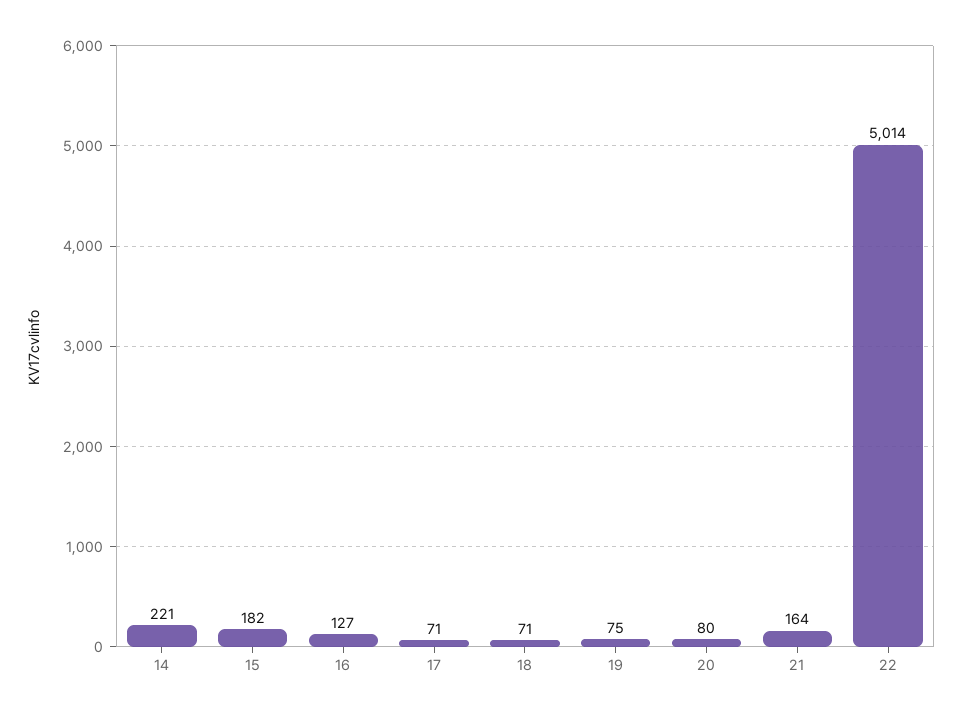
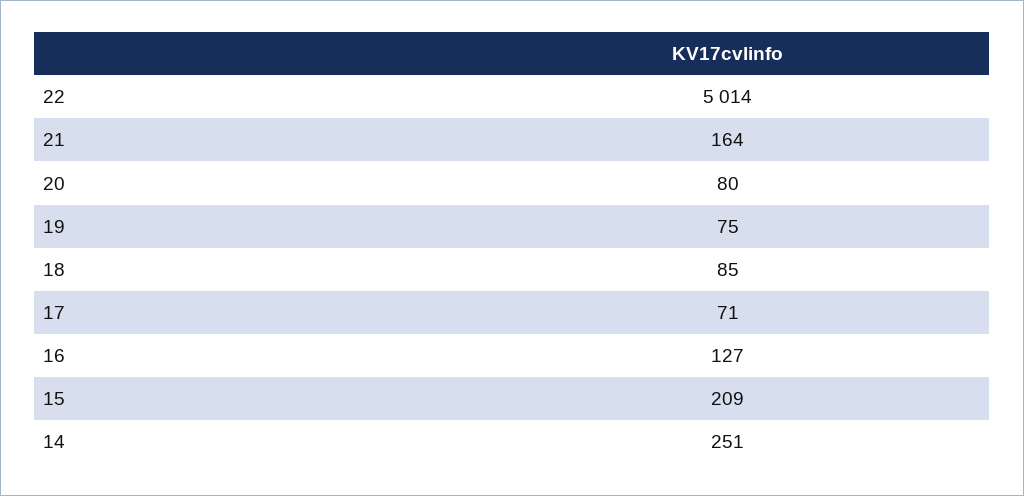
14: 221 -> 251
15: 182 -> 209
18: 71 -> 85

